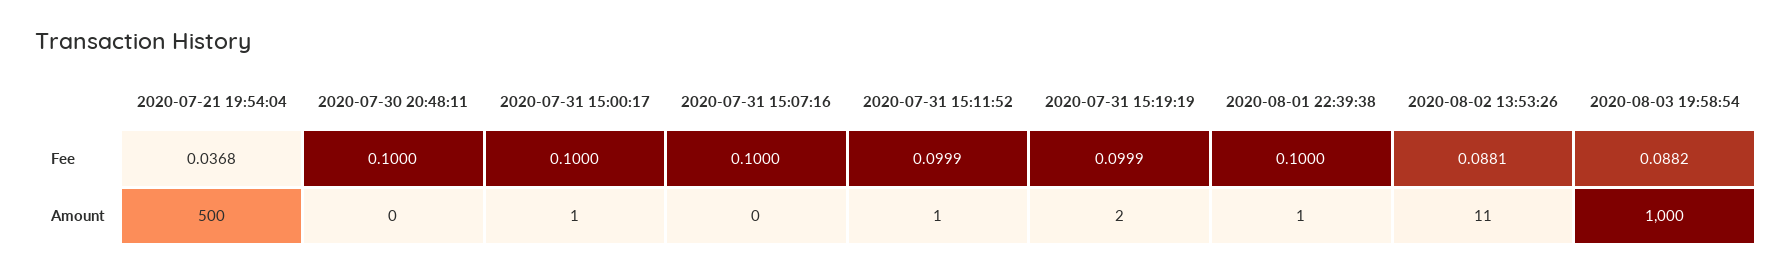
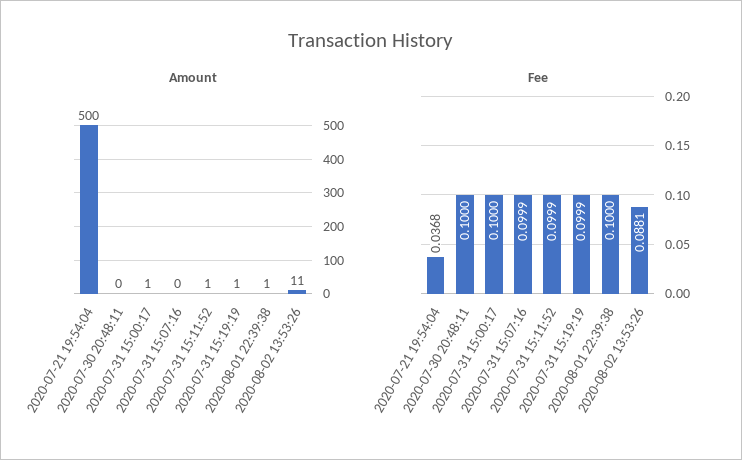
Fee, 2020-07-31 15:07:16: 0.1 -> 0.0999
Fee, 2020-08-03 19:58:54: 0.0882 -> none
Amount, 2020-07-31 15:19:19: 2 -> 1
Amount, 2020-08-03 19:58:54: 1000 -> none

